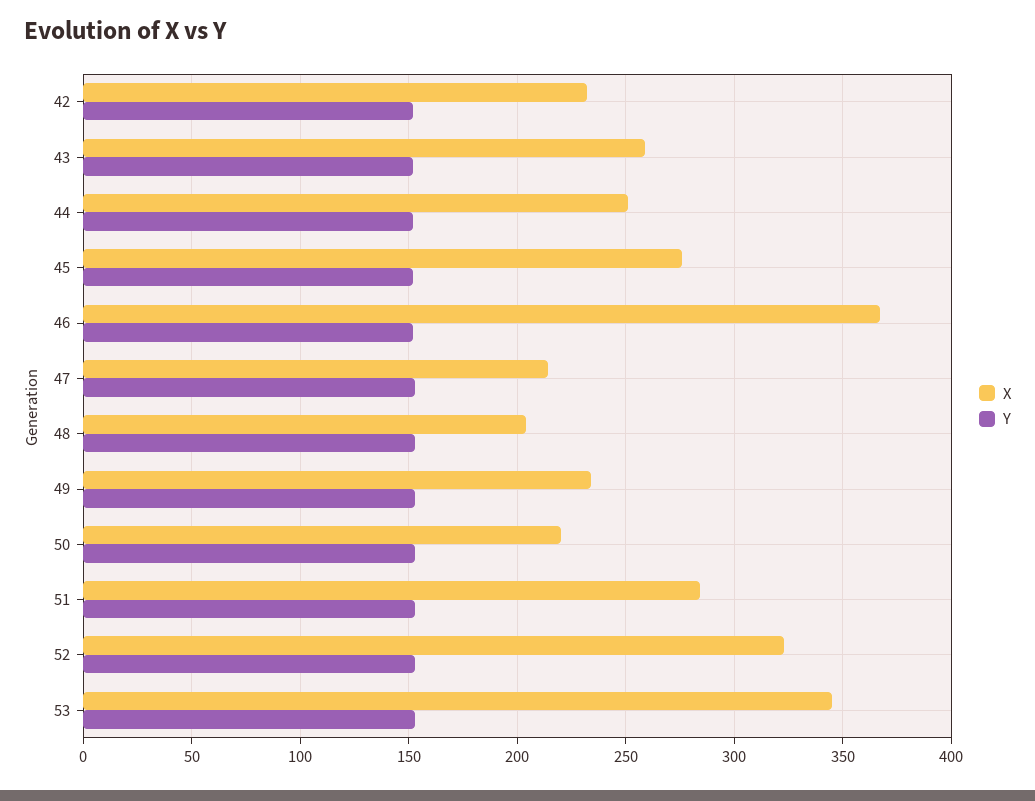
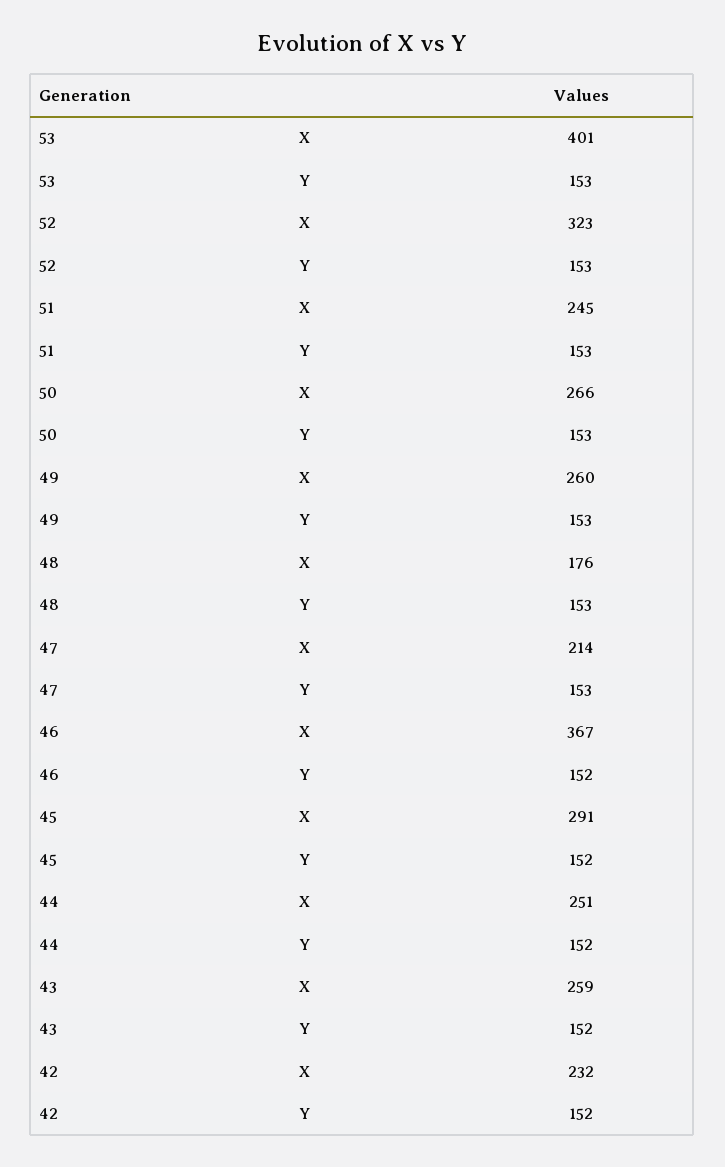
X, 45: 275 -> 291
X, 48: 205 -> 176
X, 49: 235 -> 260
X, 50: 220 -> 266
X, 51: 285 -> 245
X, 53: 345 -> 401

